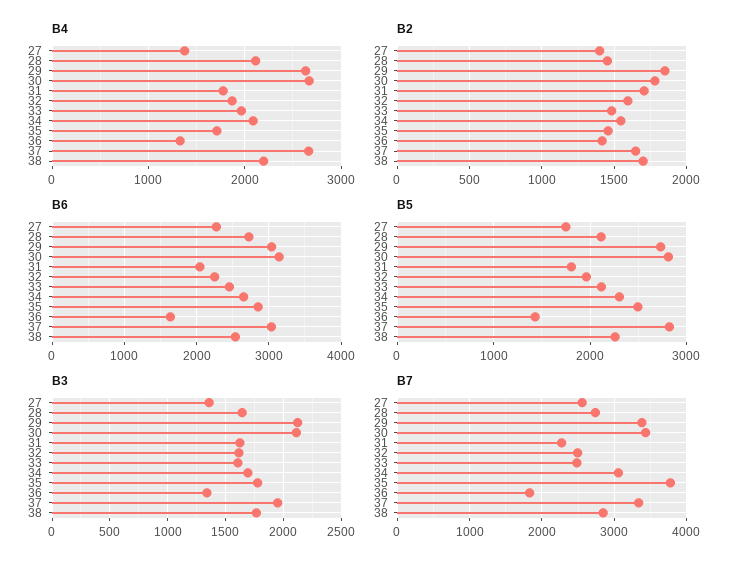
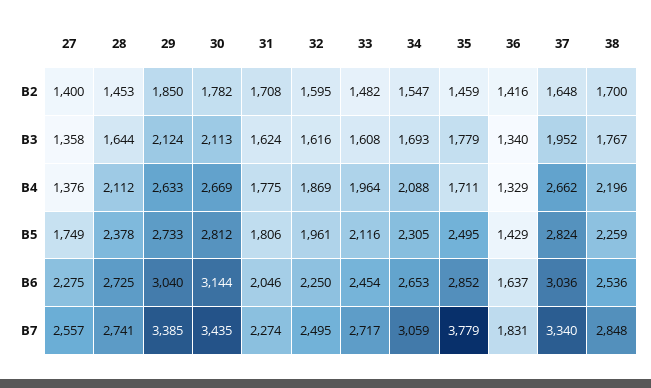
B5, 28: 2100 -> 2378
B7, 33: 2500 -> 2717

